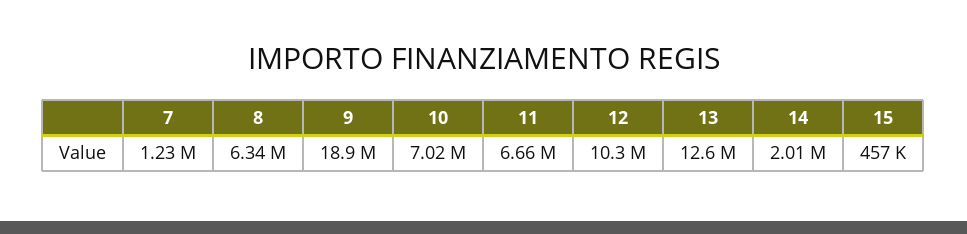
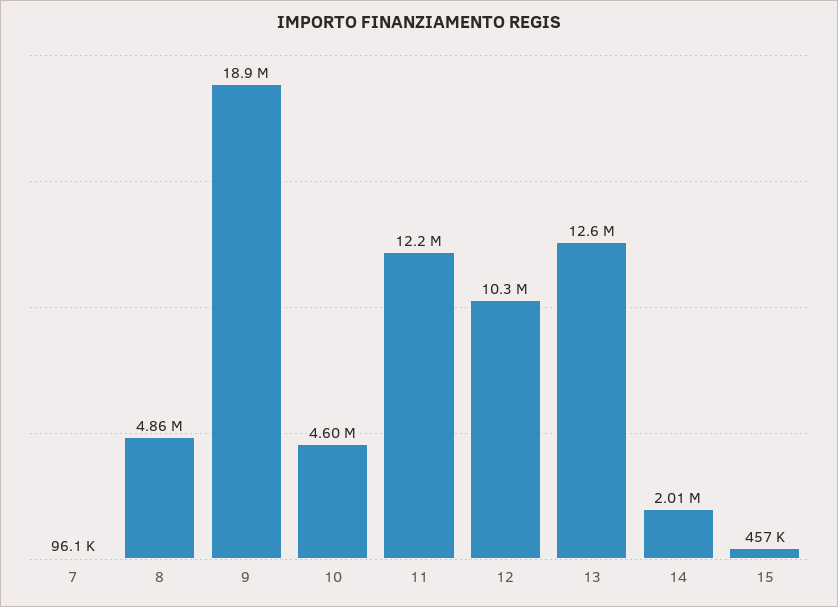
7: 1230000 -> 96100
8: 6340000 -> 4860000
10: 7020000 -> 4600000
11: 6660000 -> 12200000

